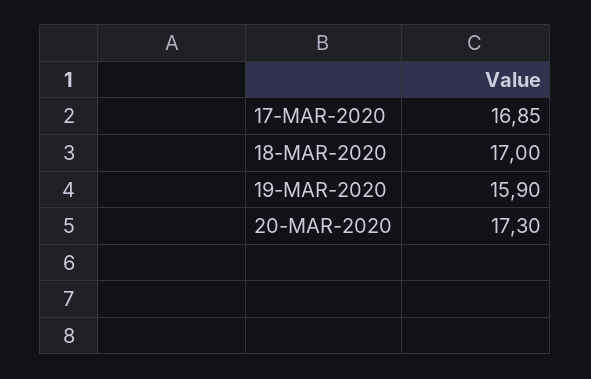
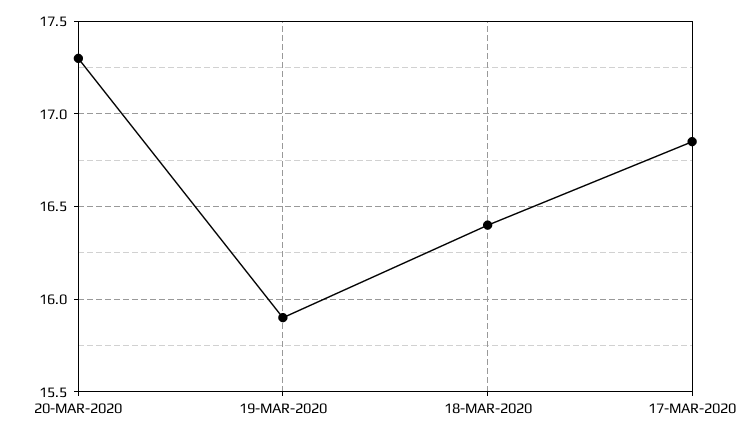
18-MAR-2020: 17 -> 16.4

